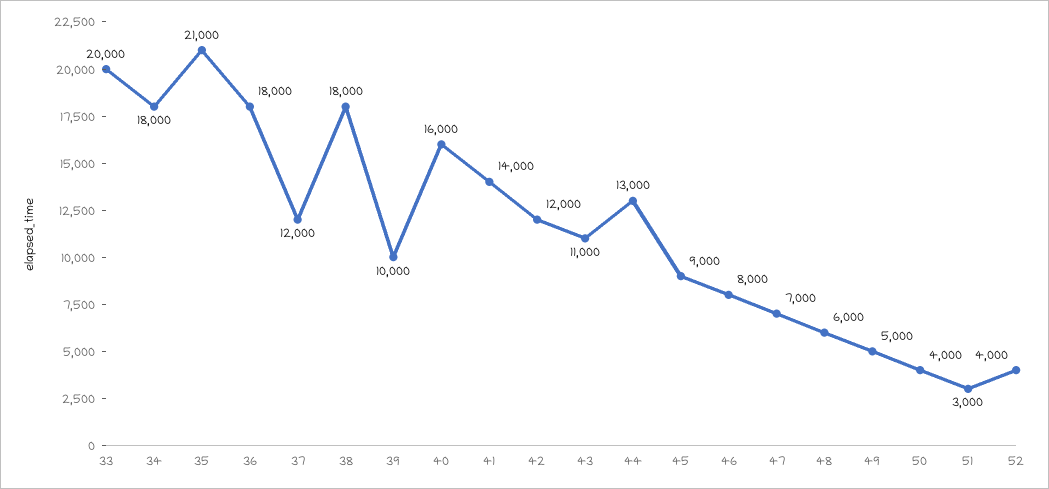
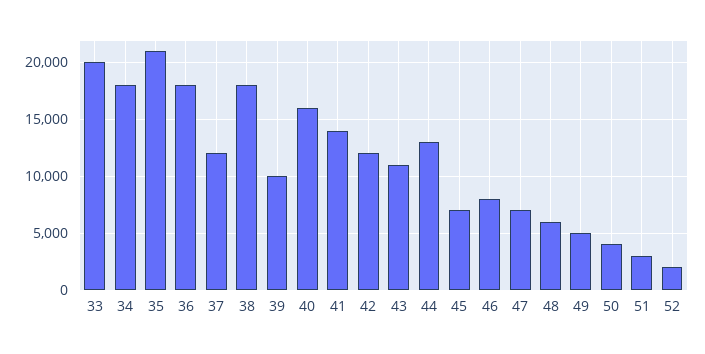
45: 9000 -> 7000
52: 4000 -> 2000

